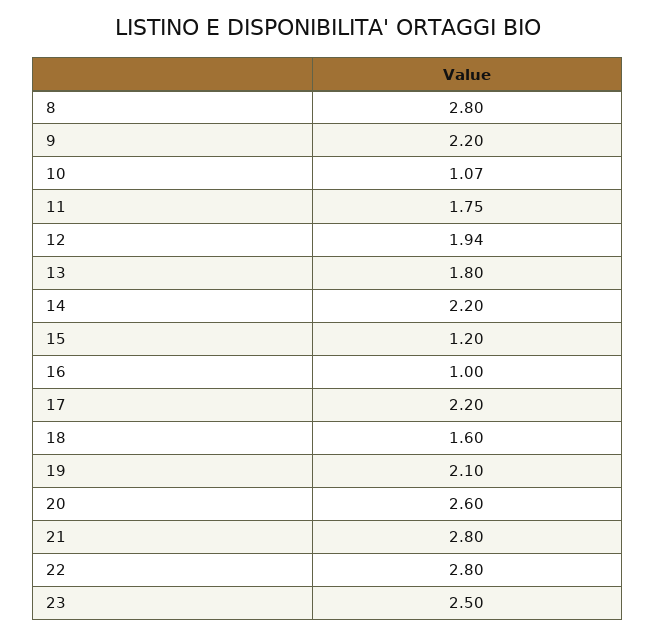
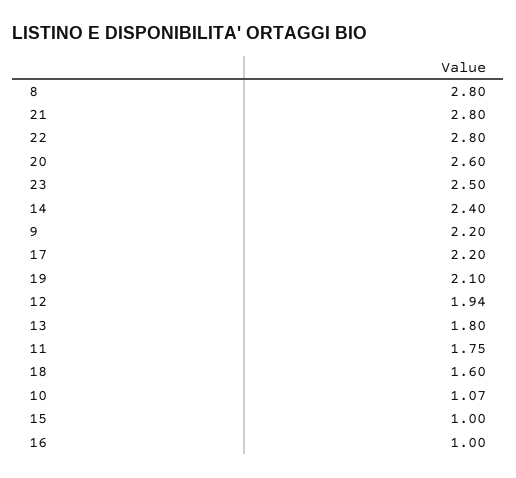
14: 2.2 -> 2.4
15: 1.2 -> 1

